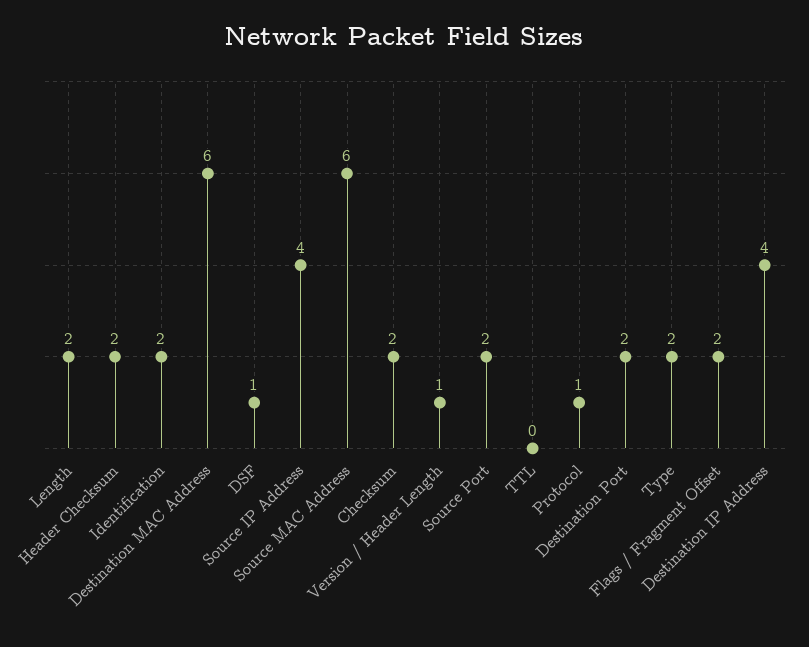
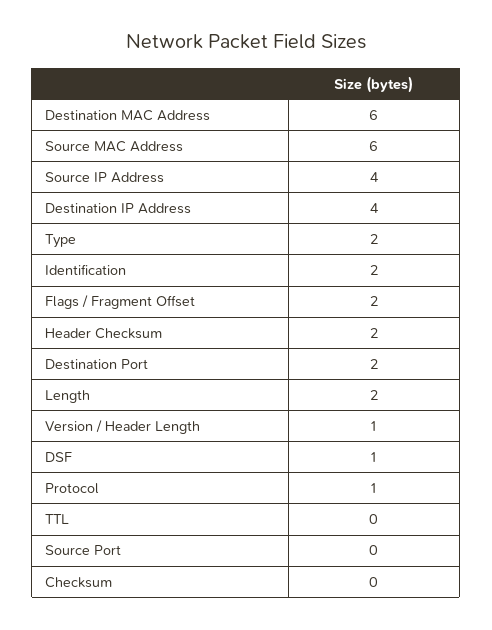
Checksum: 2 -> 0
Source Port: 2 -> 0

